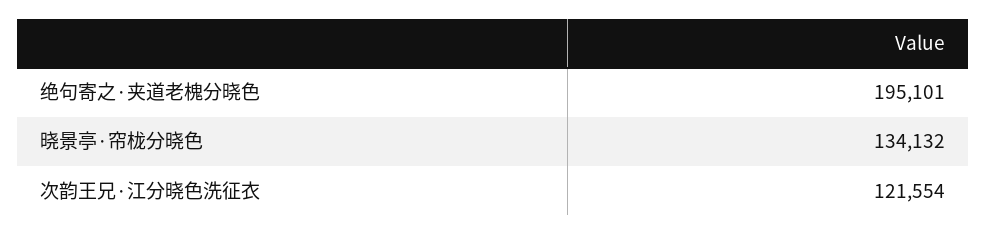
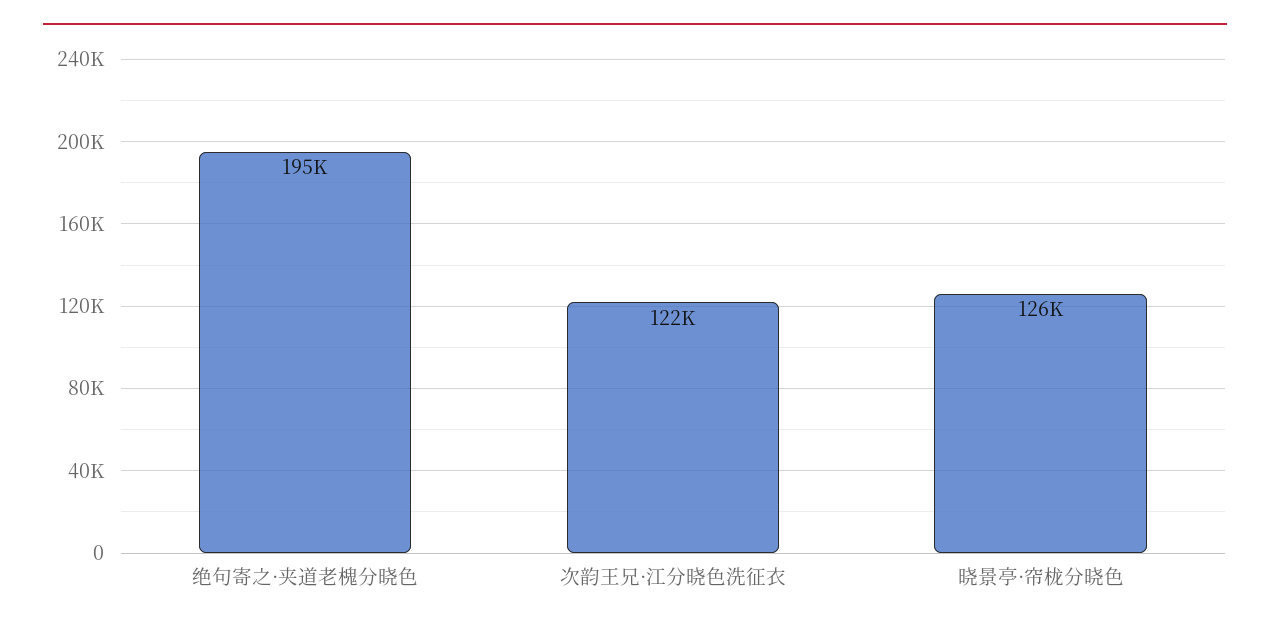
晓景亭·帘栊分晓色: 134132 -> 126000

